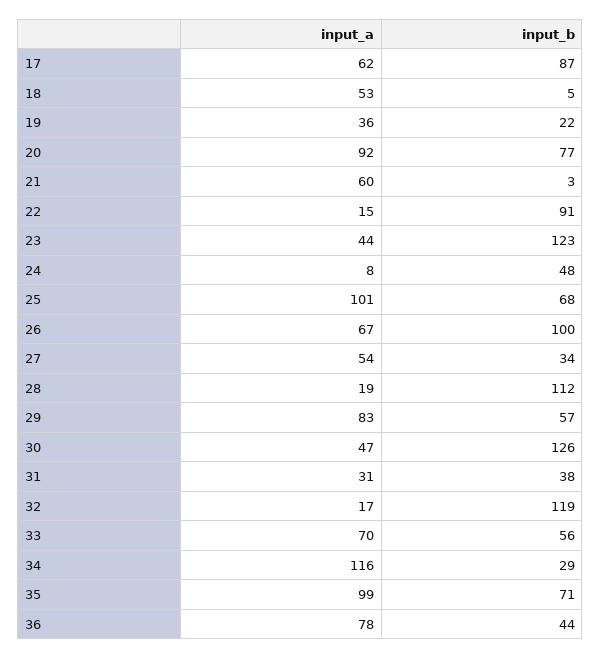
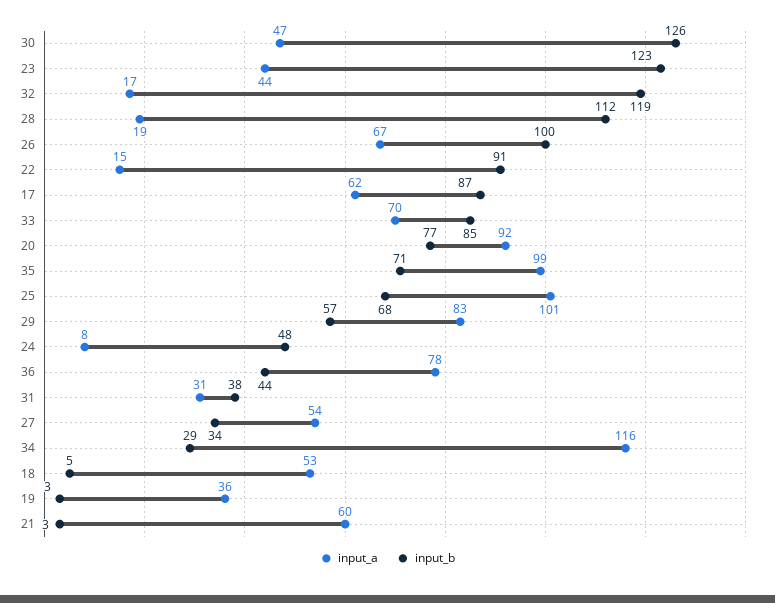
input_b, 19: 22 -> 3
input_b, 33: 56 -> 85

